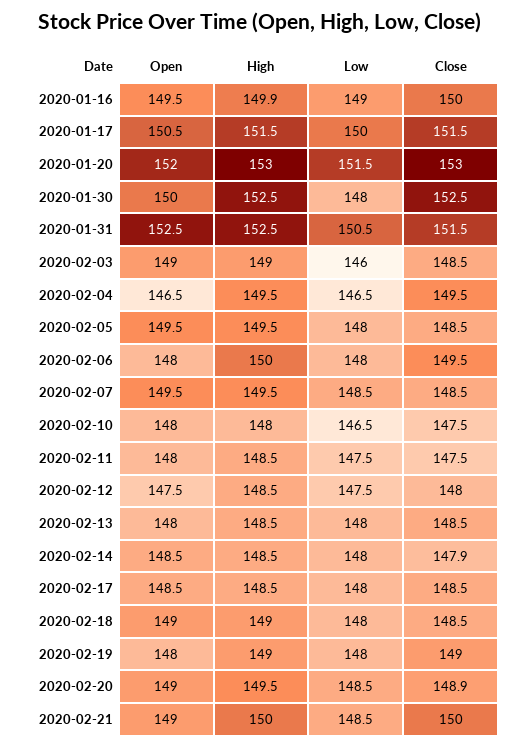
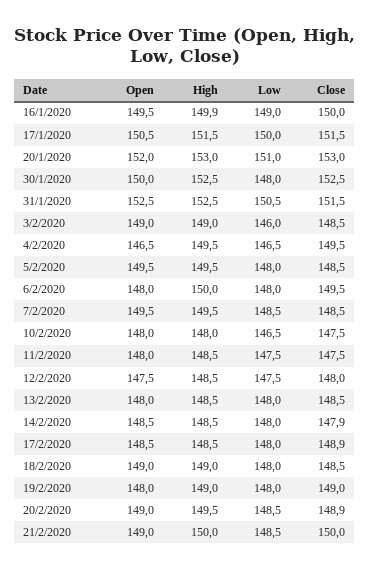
Low, 2020-01-20: 151.5 -> 151
Close, 2020-02-17: 148.5 -> 148.9

